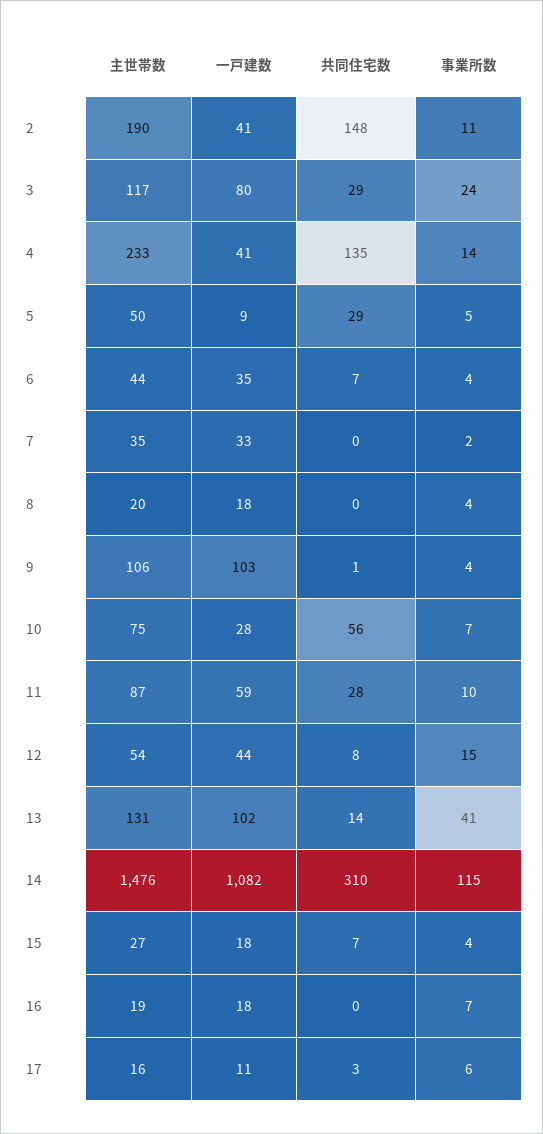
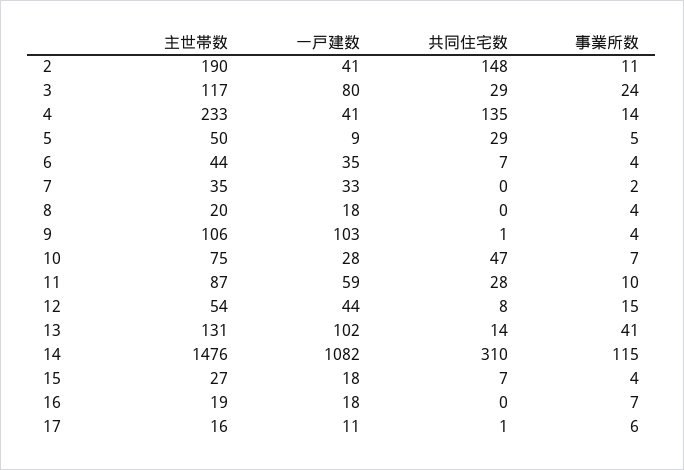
共同住宅数, 10: 56 -> 47
共同住宅数, 17: 3 -> 1

